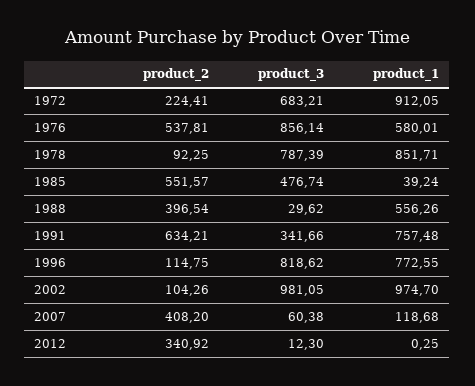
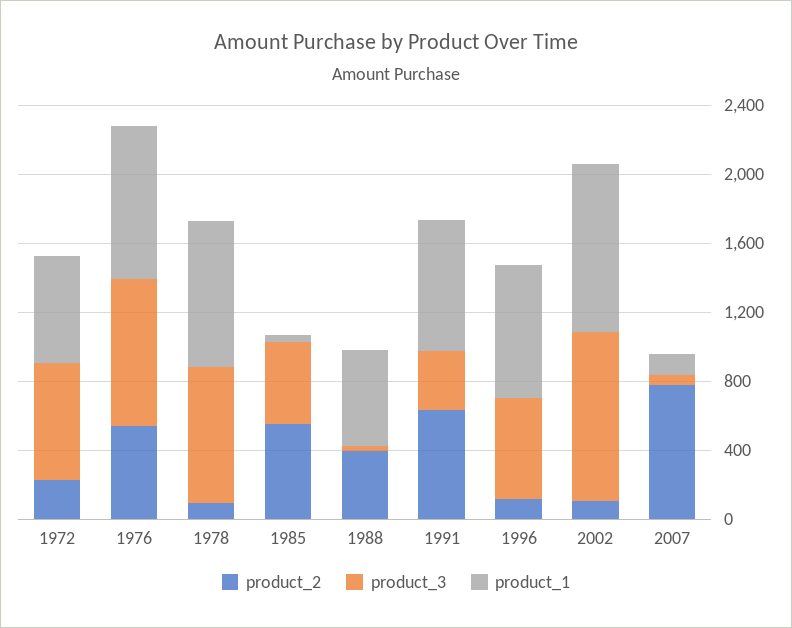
product_1, 1972: 912.05 -> 600
product_1, 1976: 580.01 -> 900
product_3, 1996: 818.62 -> 600
product_2, 2007: 408.2 -> 800
product_2, 2012: 340.92 -> none
product_3, 2012: 12.3 -> none
product_1, 2012: 0.25 -> none

